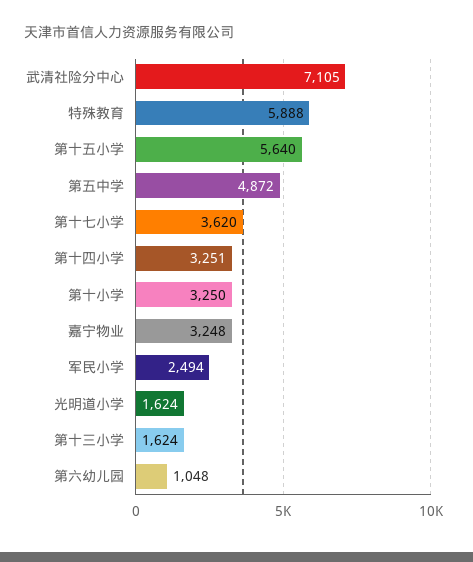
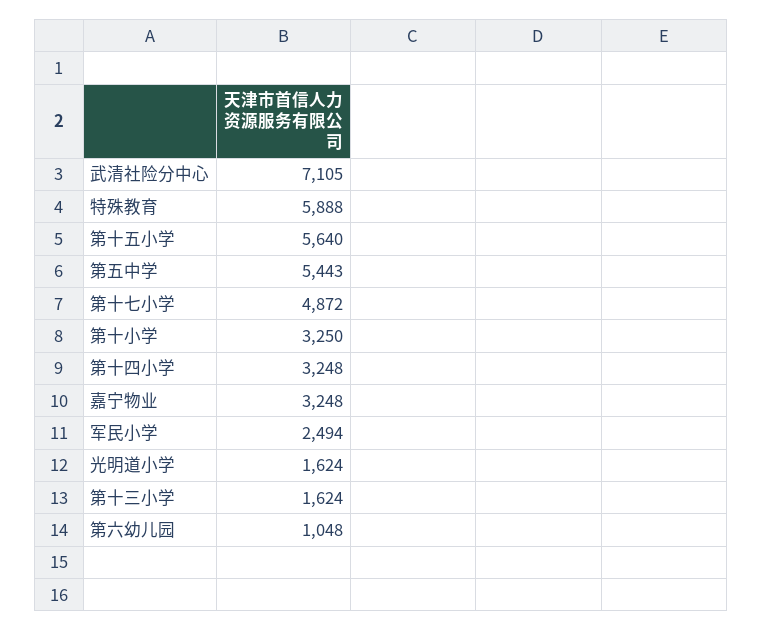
第五中学: 4872 -> 5443
第十七小学: 3620 -> 4872
第十四小学: 3251 -> 3248

